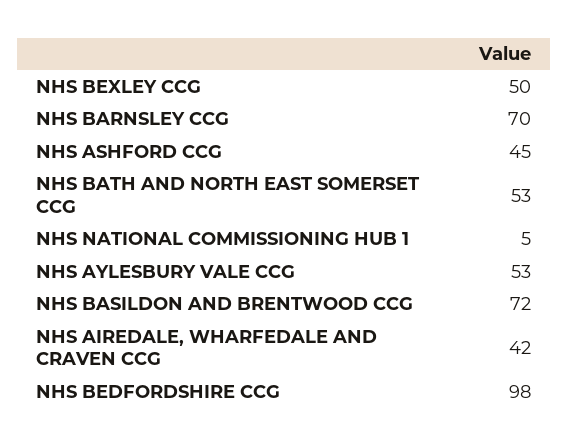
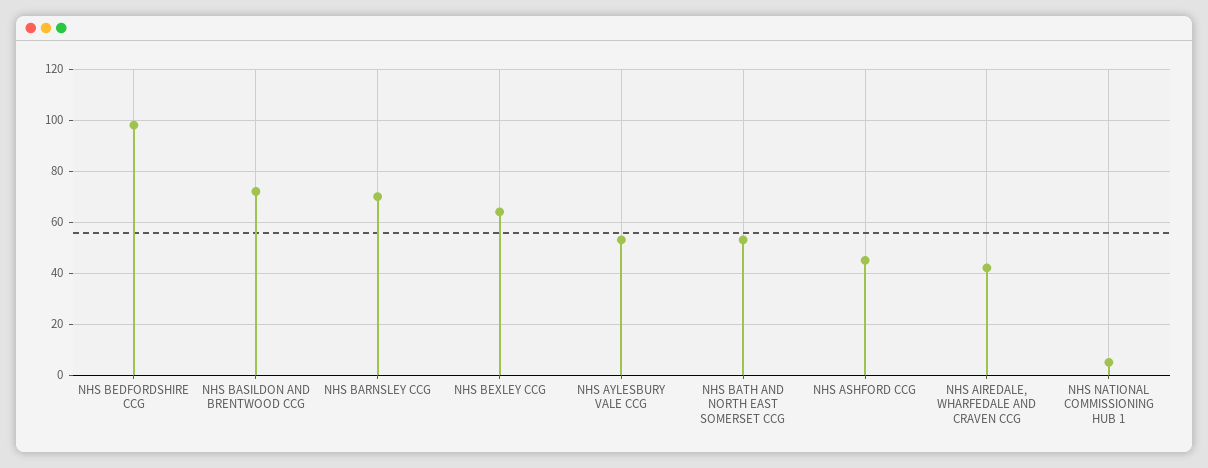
NHS BEXLEY CCG: 50 -> 65

